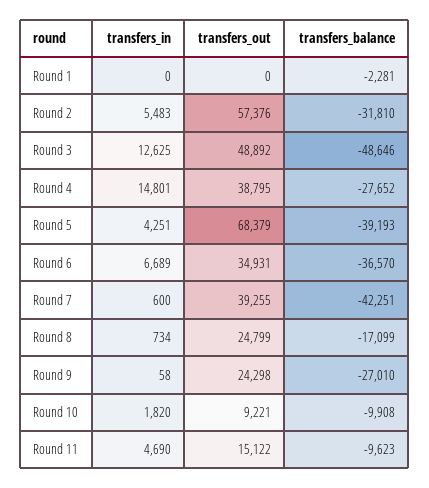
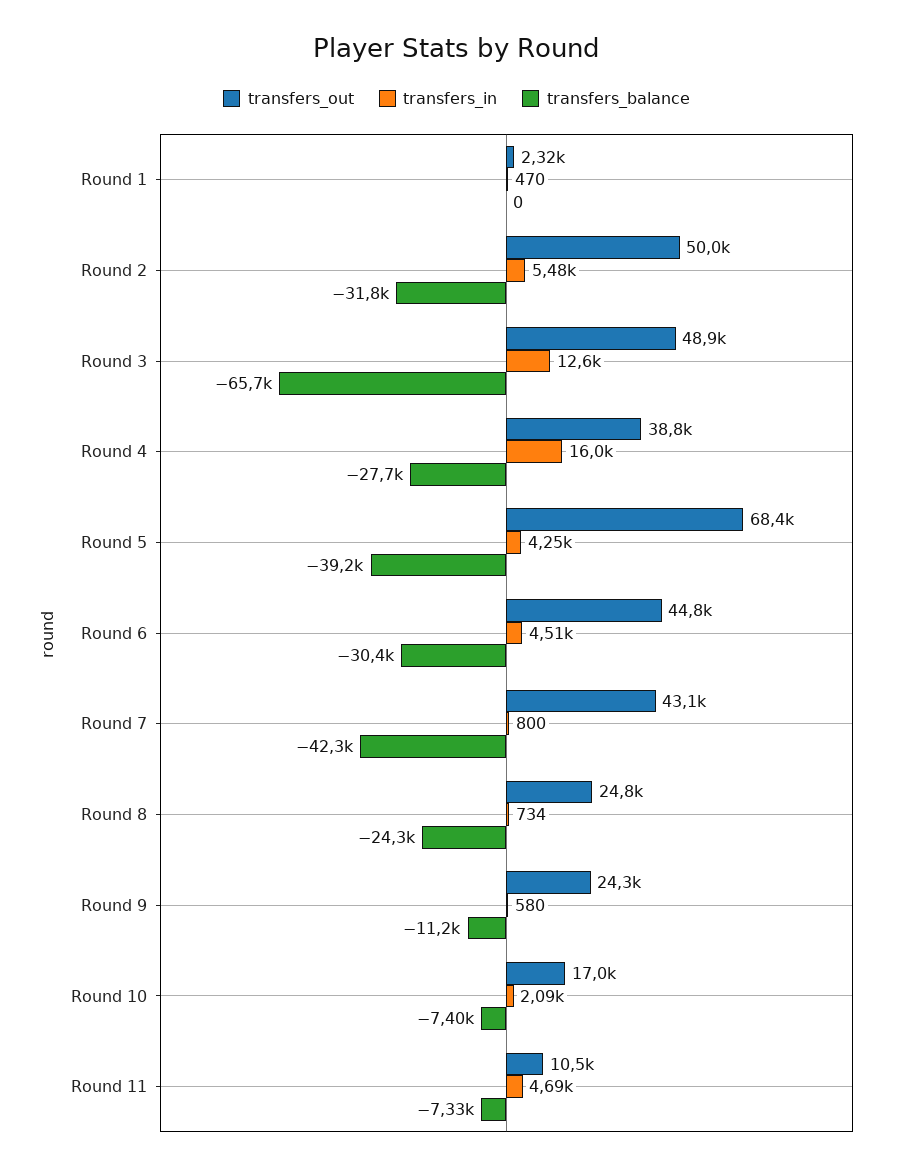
transfers_in, Round 1: 0 -> 470
transfers_out, Round 1: 0 -> 2320
transfers_balance, Round 1: -2281 -> 0
transfers_out, Round 2: 57376 -> 50000
transfers_balance, Round 3: -48646 -> -65700
transfers_in, Round 4: 14801 -> 16000
transfers_in, Round 6: 6689 -> 4510
transfers_out, Round 6: 34931 -> 44800
transfers_balance, Round 6: -36570 -> -30400
transfers_in, Round 7: 600 -> 800
transfers_out, Round 7: 39255 -> 43100
transfers_balance, Round 8: -17099 -> -24300
transfers_in, Round 9: 58 -> 580
transfers_balance, Round 9: -27010 -> -11200
transfers_in, Round 10: 1820 -> 2090
transfers_out, Round 10: 9221 -> 17000
transfers_balance, Round 10: -9908 -> -7400
transfers_out, Round 11: 15122 -> 10500
transfers_balance, Round 11: -9623 -> -7330

